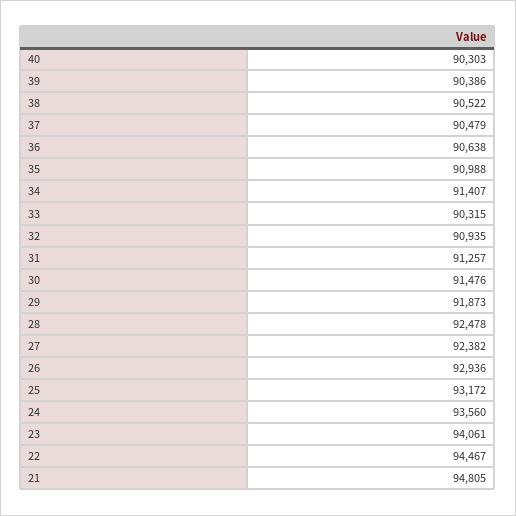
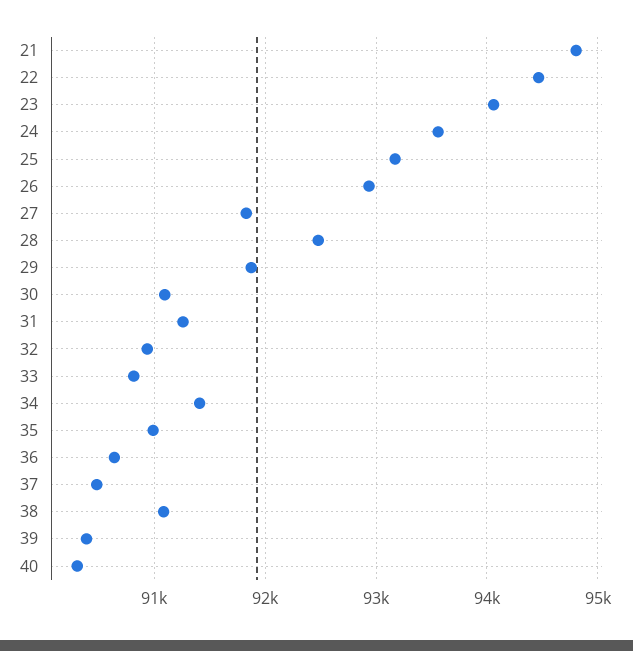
38: 90522 -> 91100
33: 90315 -> 90800
30: 91476 -> 91100
27: 92382 -> 91800

